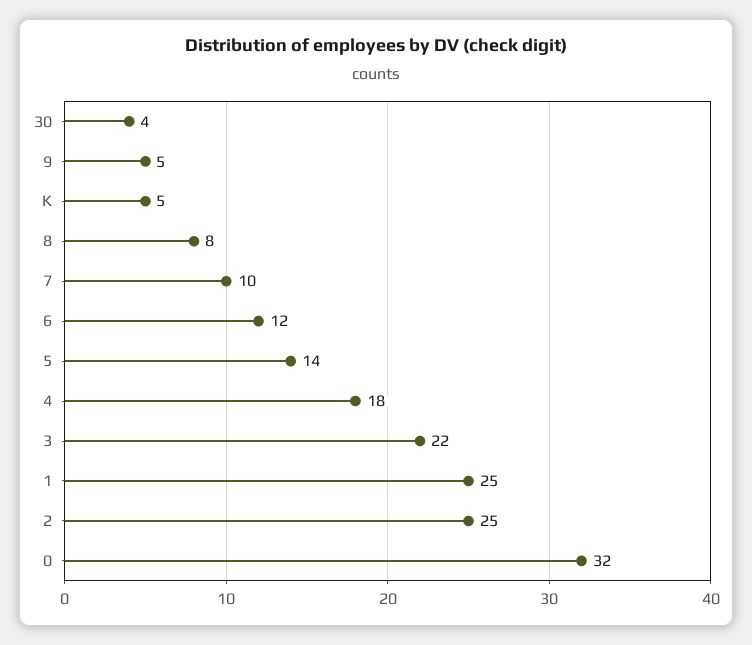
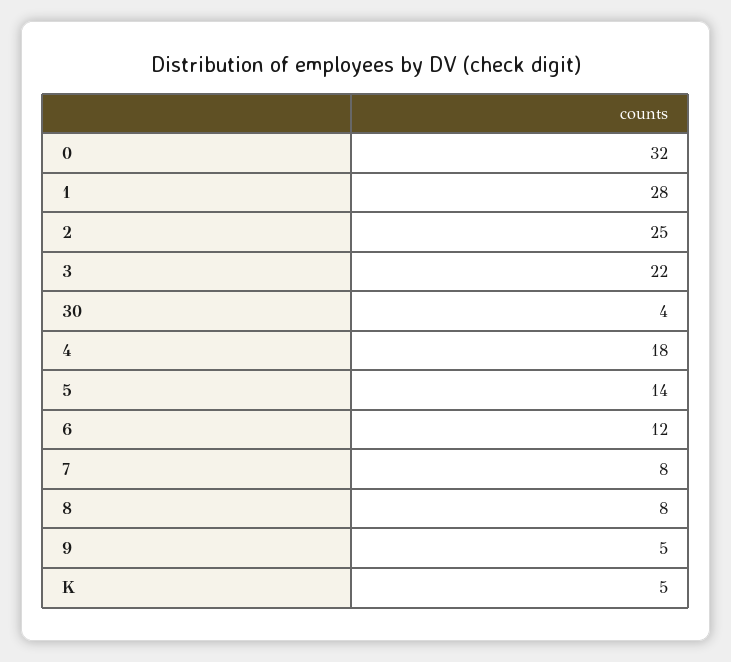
7: 10 -> 8
1: 25 -> 28

